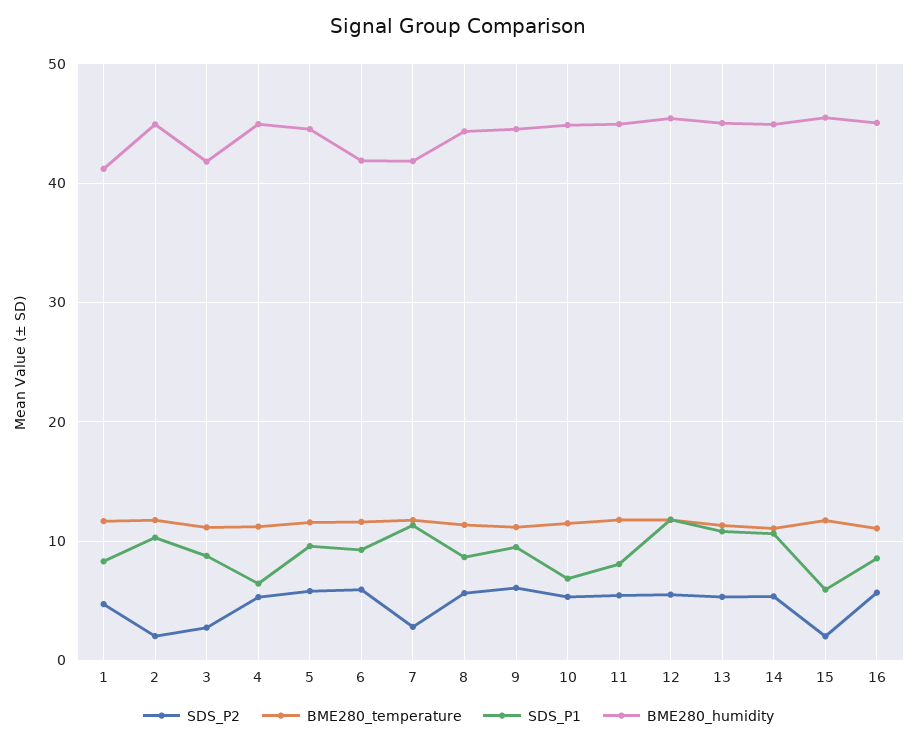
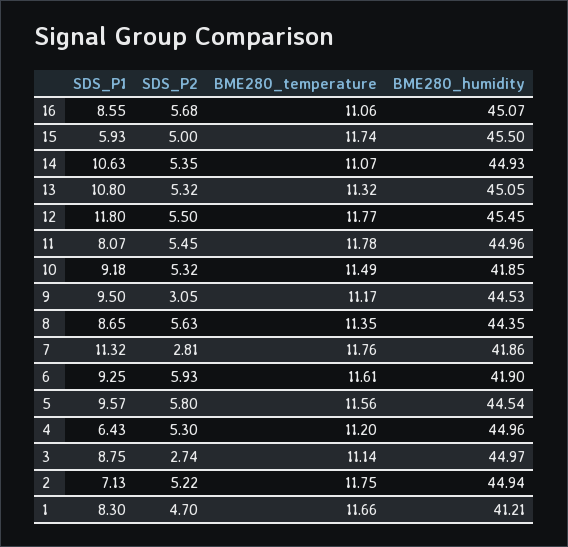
SDS_P2, 2: 2 -> 5.22
SDS_P1, 2: 10 -> 7.13
BME280_humidity, 3: 42 -> 44.97
SDS_P2, 9: 6 -> 3.05
SDS_P1, 10: 7 -> 9.18
BME280_humidity, 10: 45 -> 41.85
SDS_P2, 15: 2 -> 5

